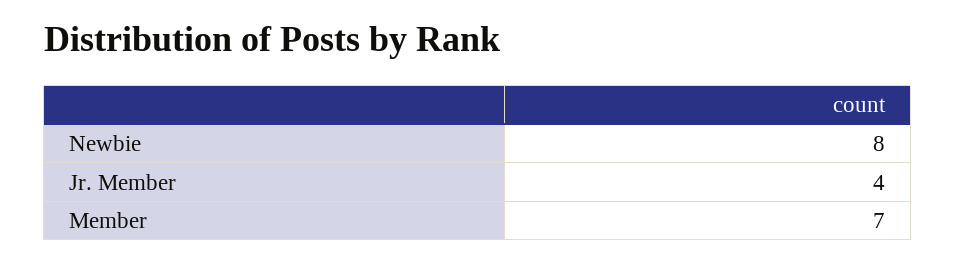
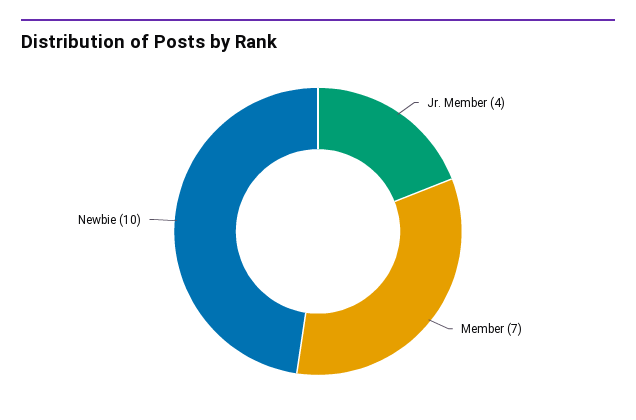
Newbie: 8 -> 10

